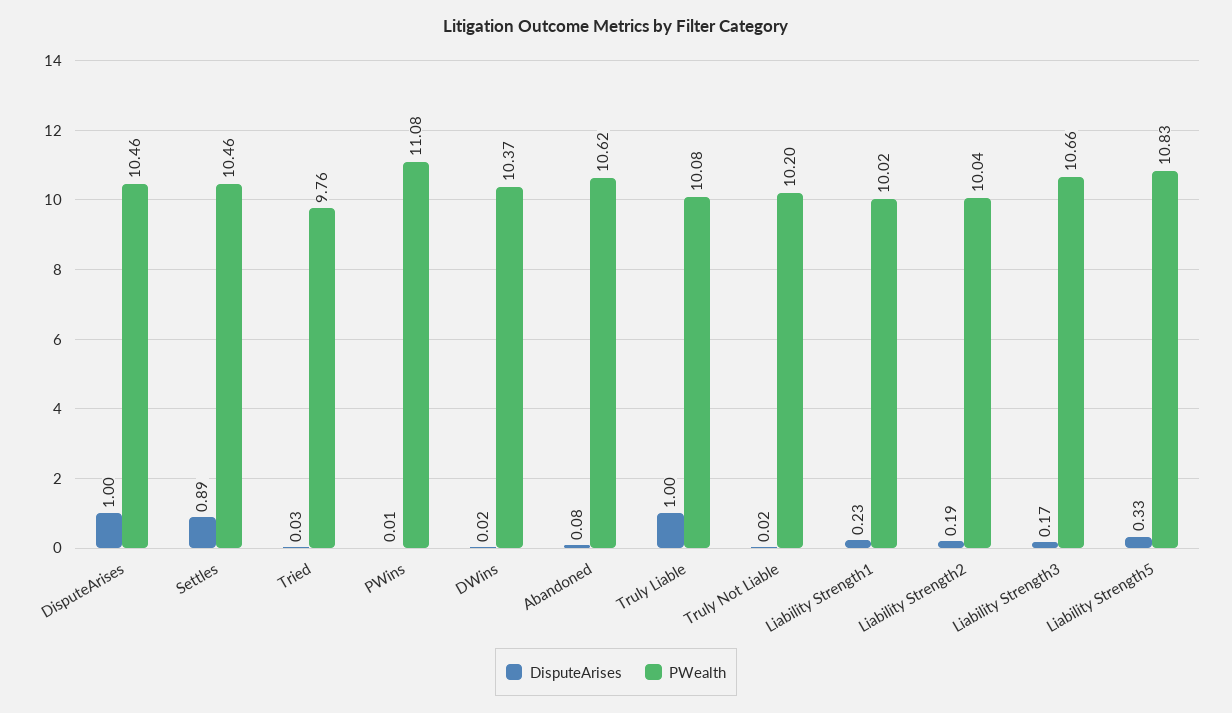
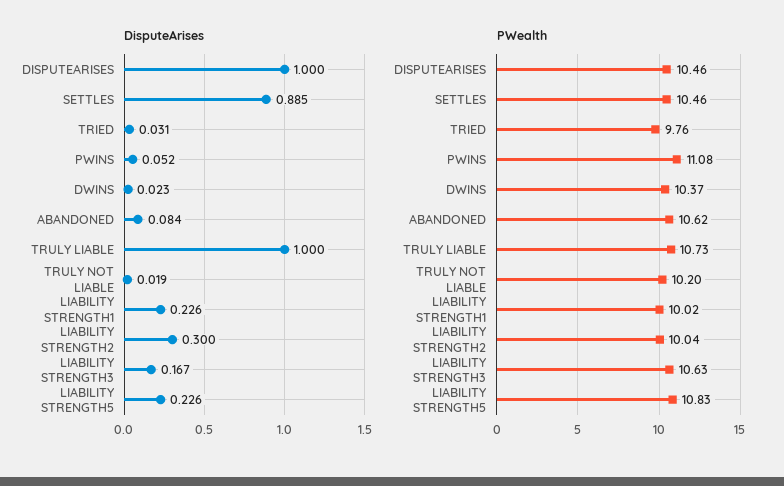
DisputeArises, PWins: 0.01 -> 0.052
PWealth, Truly Liable: 10.08 -> 10.73
DisputeArises, Liability Strength2: 0.19 -> 0.3
PWealth, Liability Strength3: 10.66 -> 10.63
DisputeArises, Liability Strength5: 0.33 -> 0.226

